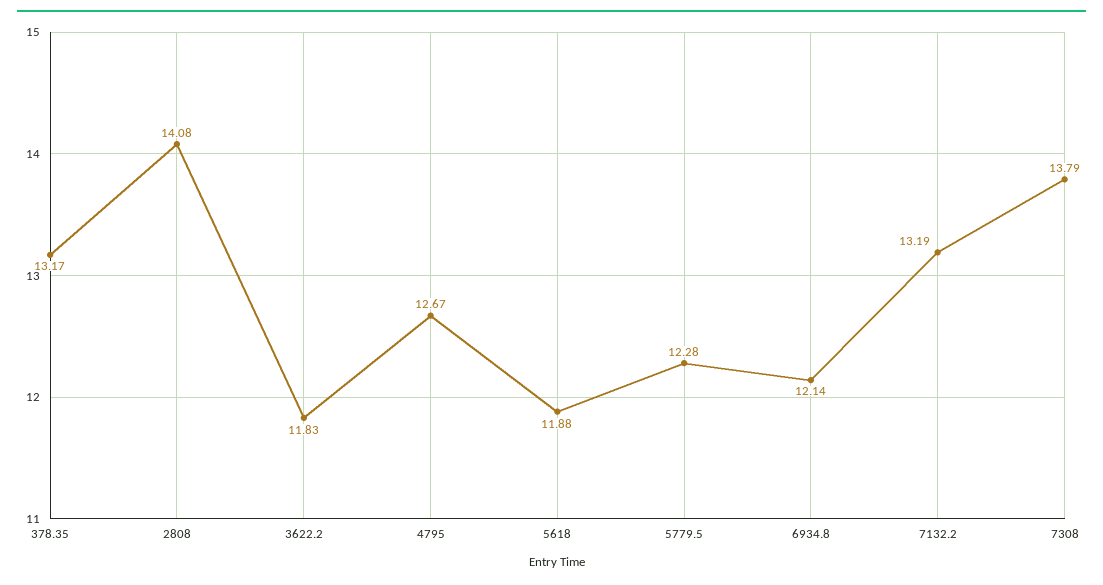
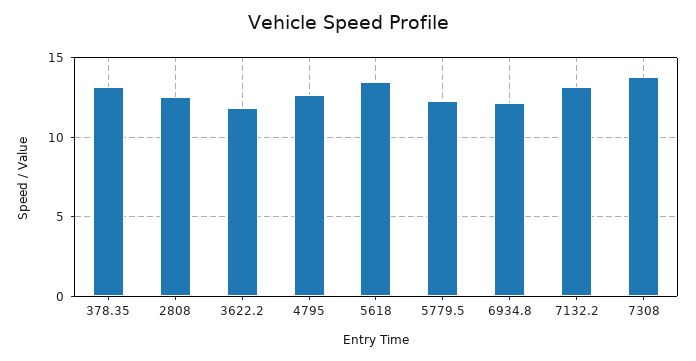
2808: 14.08 -> 12.5
5618: 11.88 -> 13.5

